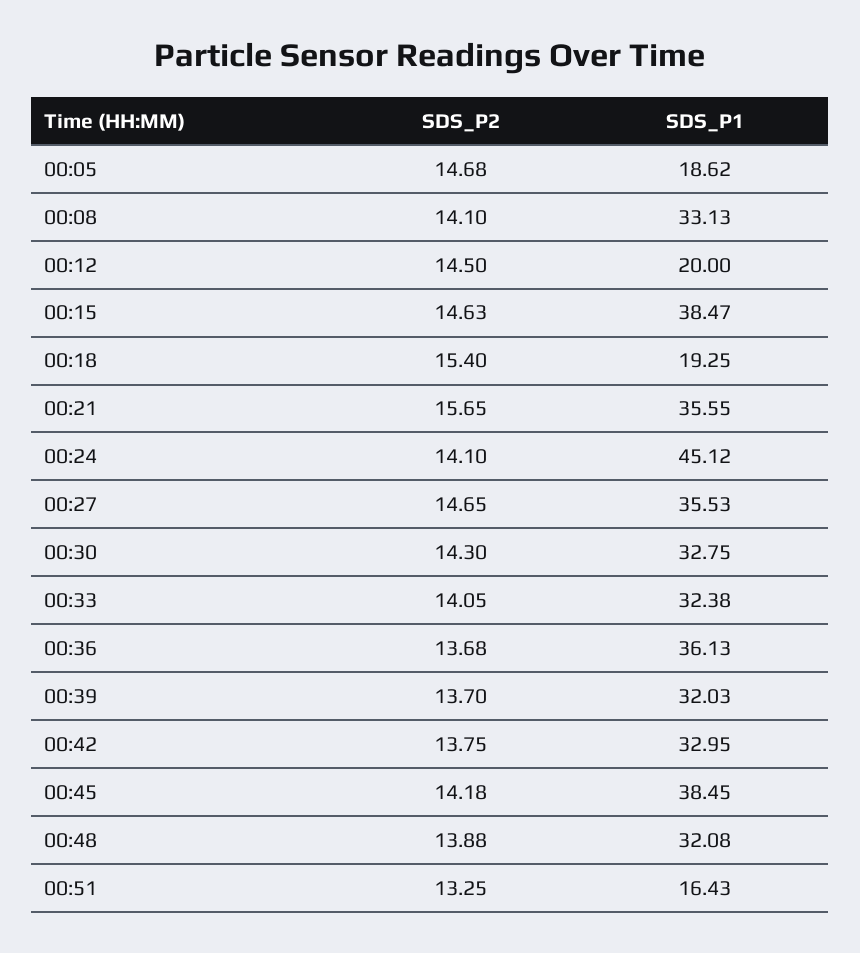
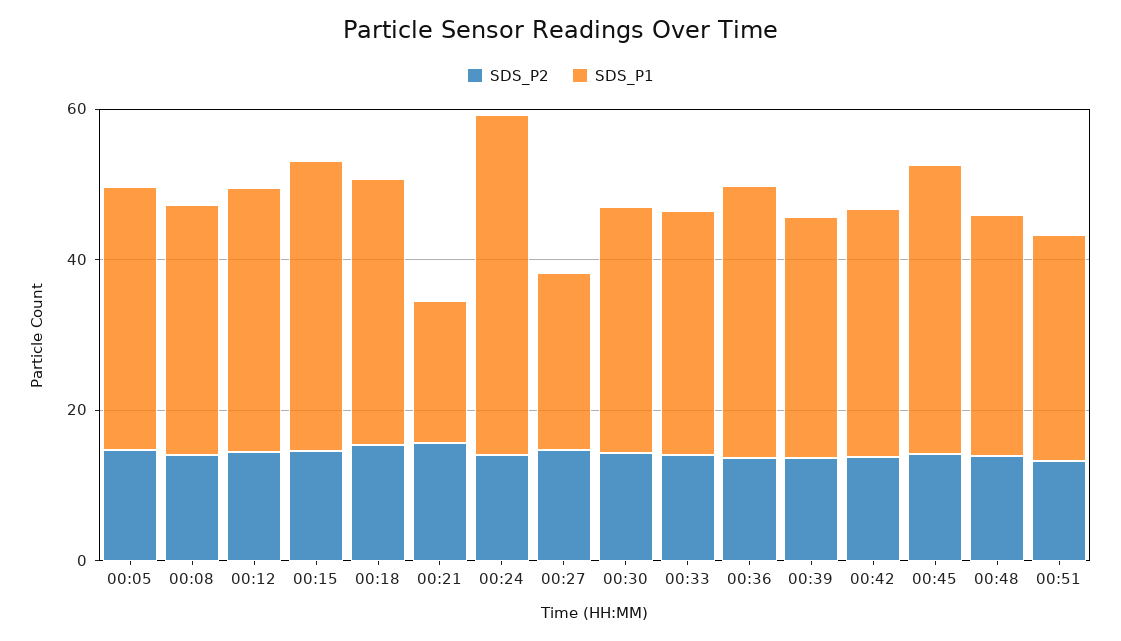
SDS_P1, 00:05: 18.62 -> 35
SDS_P1, 00:12: 20 -> 35
SDS_P1, 00:18: 19.25 -> 35
SDS_P1, 00:21: 35.55 -> 20
SDS_P1, 00:27: 35.53 -> 25
SDS_P1, 00:51: 16.43 -> 30

